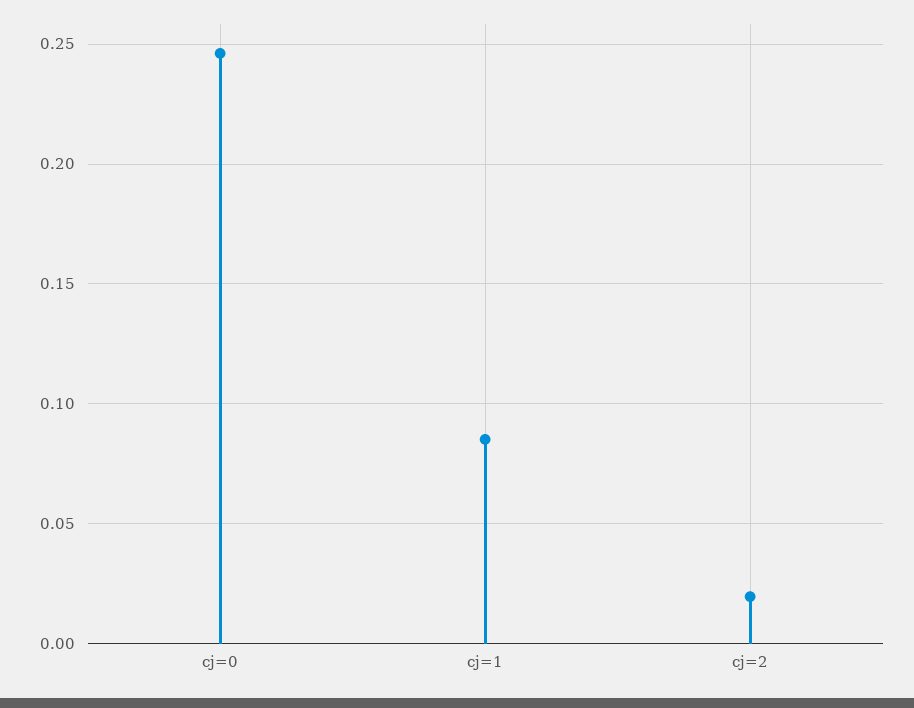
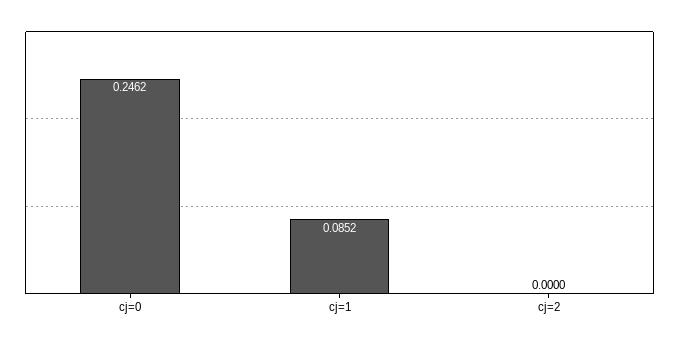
cj=2: 0.02 -> 0

